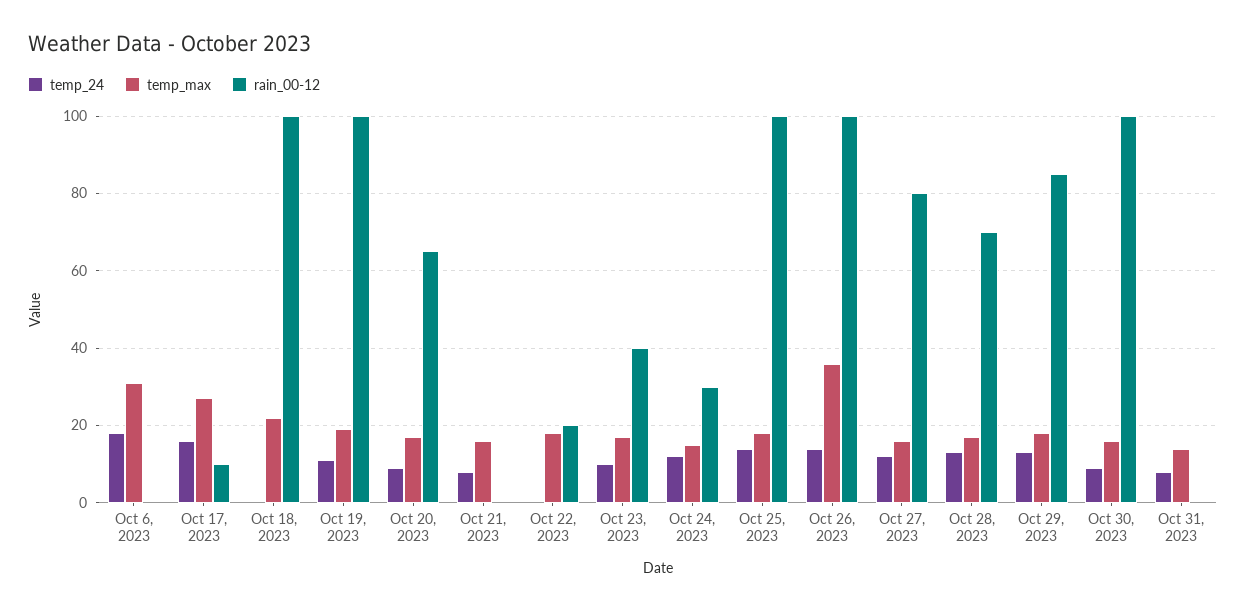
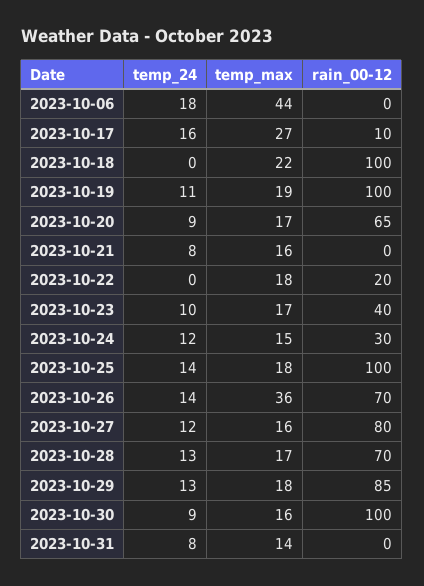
temp_max, Oct 6, 2023: 30 -> 44
rain_00-12, Oct 26, 2023: 100 -> 70

